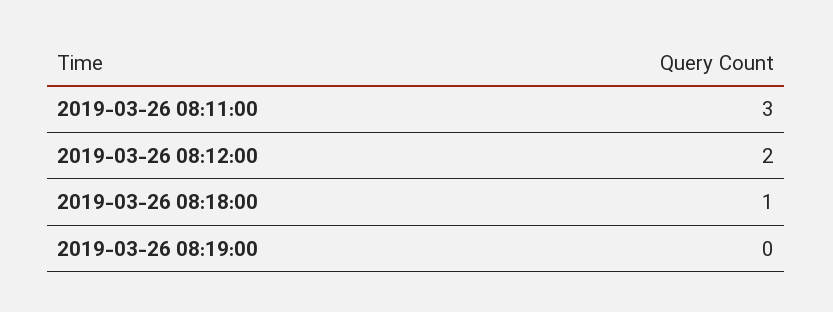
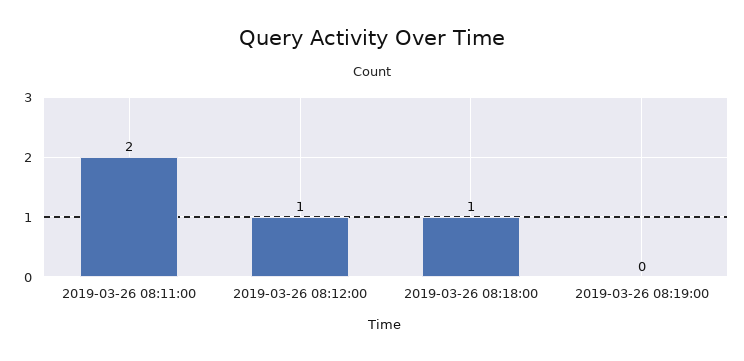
2019-03-26 08:11:00: 3 -> 2
2019-03-26 08:12:00: 2 -> 1

